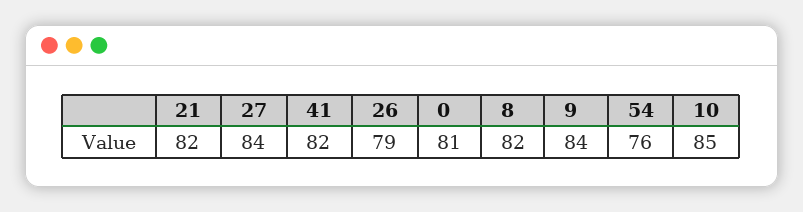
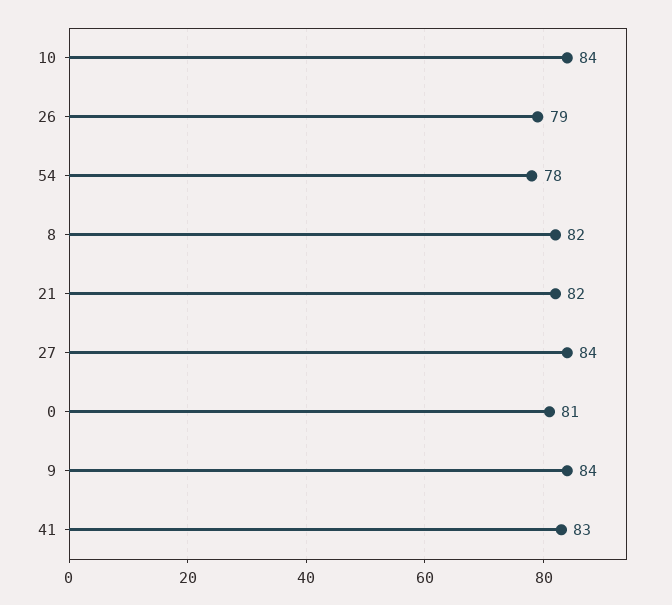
41: 82 -> 83
54: 76 -> 78
10: 85 -> 84

